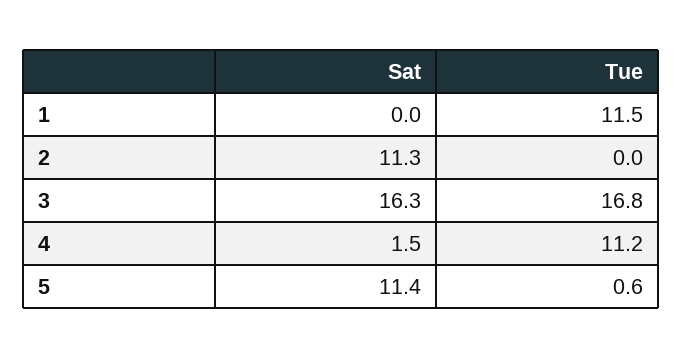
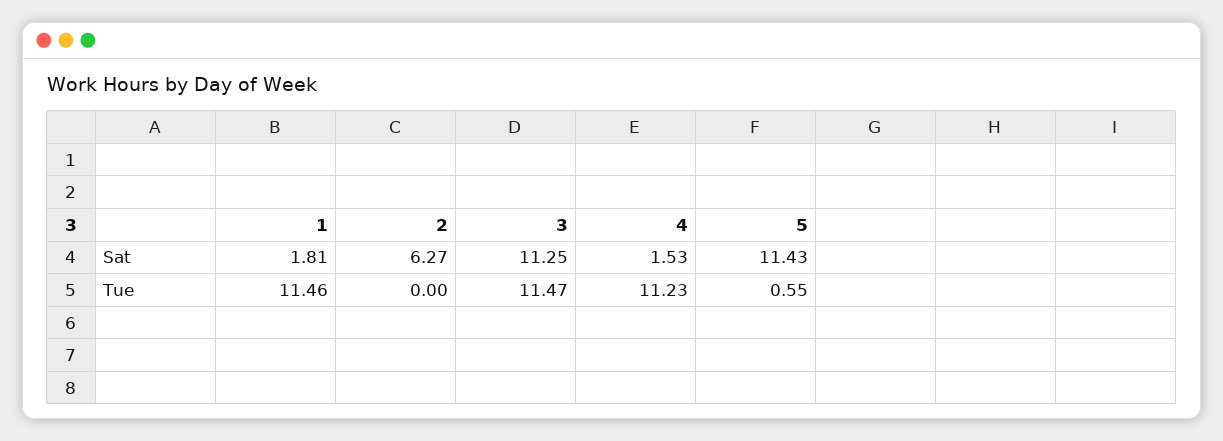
Sat, 1: 0 -> 1.81
Sat, 2: 11.3 -> 6.27
Sat, 3: 16.3 -> 11.25
Tue, 3: 16.8 -> 11.47

